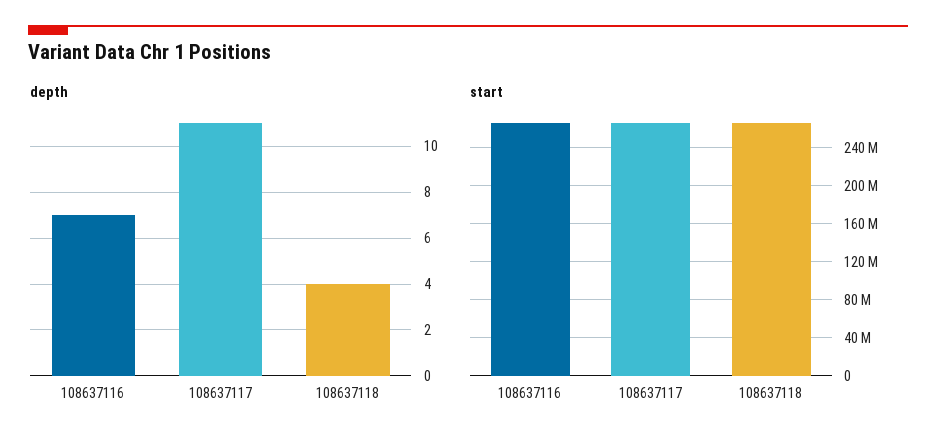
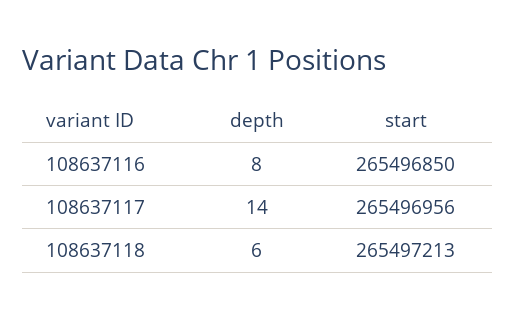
depth, 108637116: 7 -> 8
depth, 108637117: 11 -> 14
depth, 108637118: 4 -> 6

